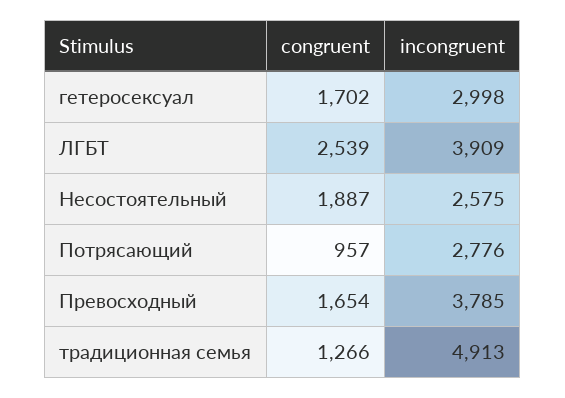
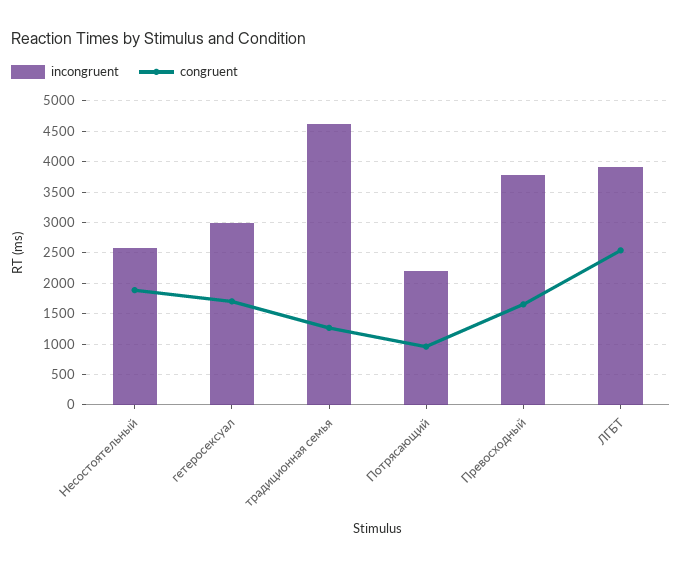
incongruent, Потрясающий: 2776 -> 2200
incongruent, традиционная семья: 4913 -> 4600

